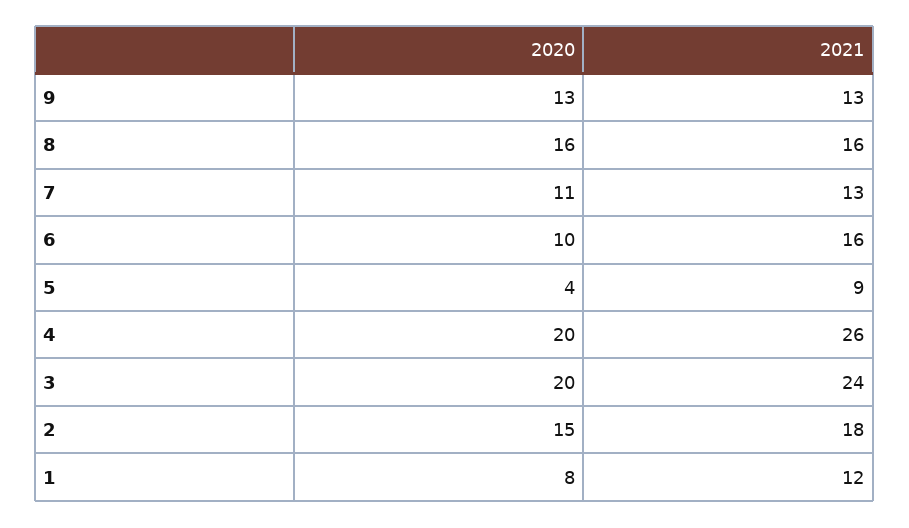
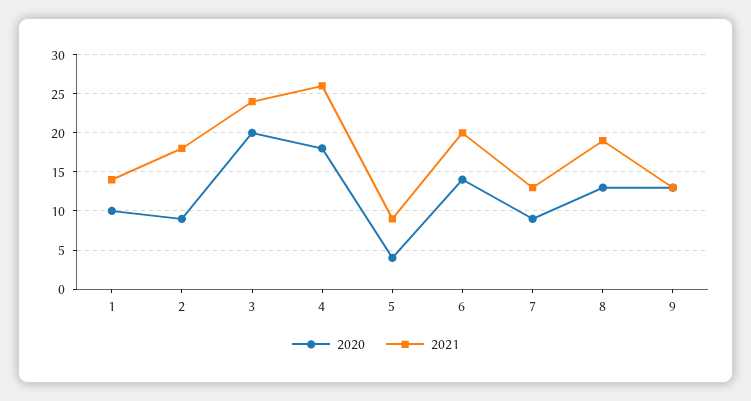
2020, 8: 16 -> 13
2021, 8: 16 -> 19
2020, 7: 11 -> 9
2020, 6: 10 -> 14
2021, 6: 16 -> 20
2020, 4: 20 -> 18
2020, 2: 15 -> 9
2020, 1: 8 -> 10
2021, 1: 12 -> 14

